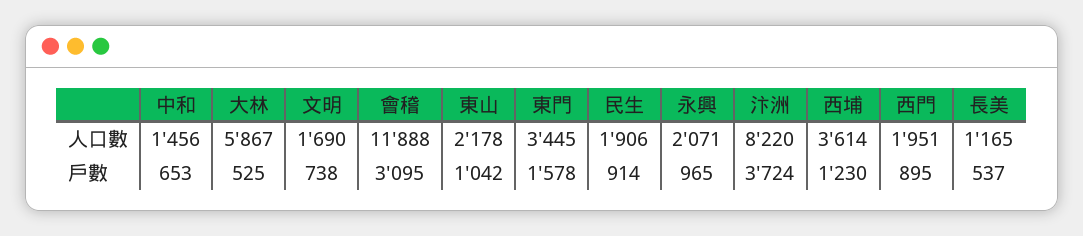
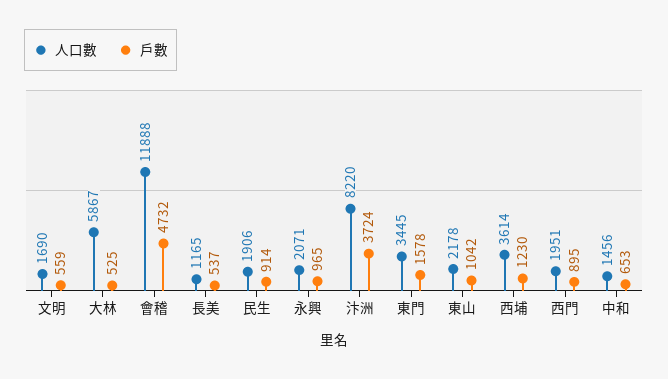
戶數, 文明: 738 -> 559
戶數, 會稽: 3095 -> 4732

